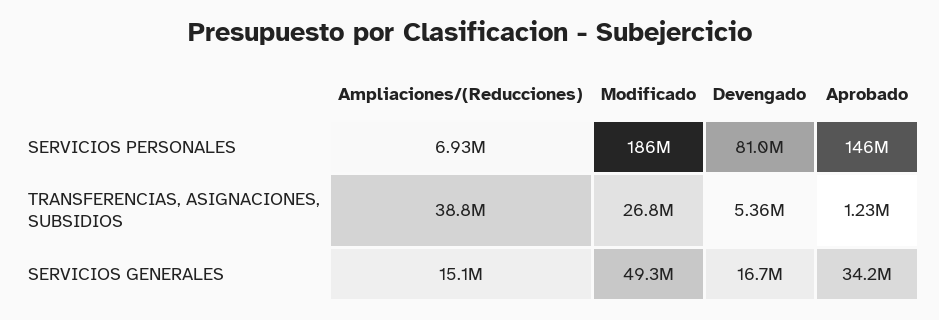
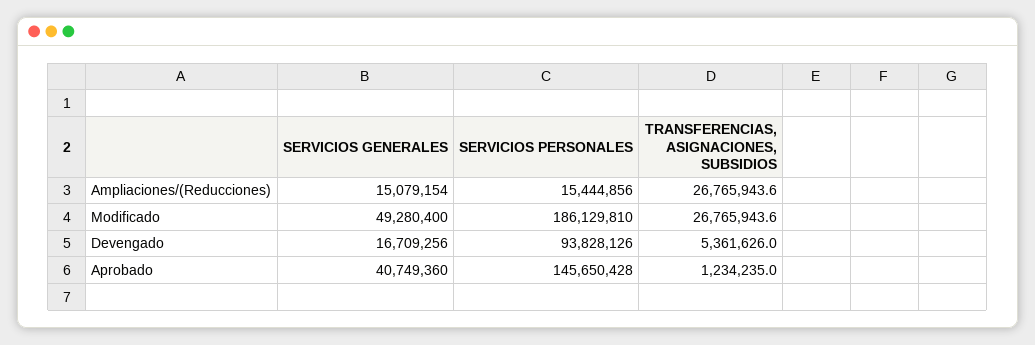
Ampliaciones/(Reducciones), SERVICIOS PERSONALES: 6930000 -> 15444856
Devengado, SERVICIOS PERSONALES: 81000000 -> 93828126
Ampliaciones/(Reducciones), TRANSFERENCIAS, ASIGNACIONES, SUBSIDIOS: 38800000 -> 26765943.6
Aprobado, SERVICIOS GENERALES: 34200000 -> 40749360

